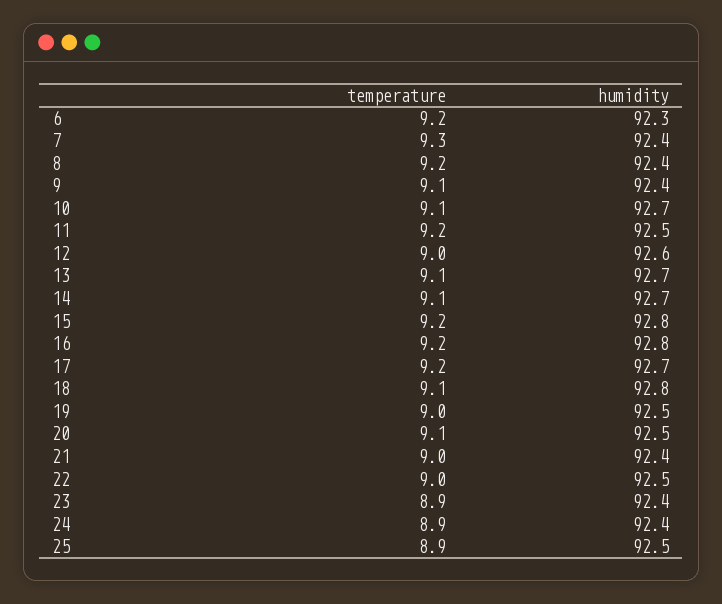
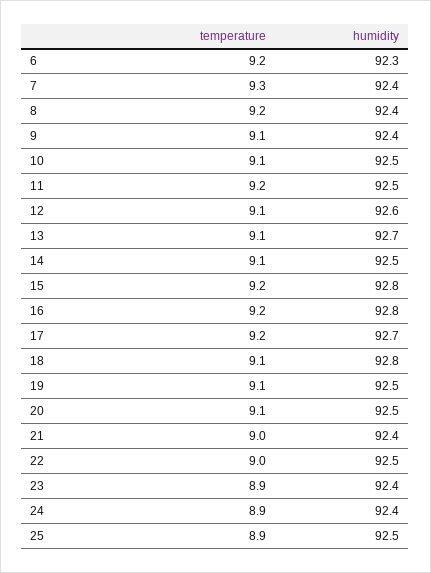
humidity, 10: 92.7 -> 92.5
temperature, 12: 9 -> 9.1
humidity, 14: 92.7 -> 92.5
temperature, 19: 9 -> 9.1

